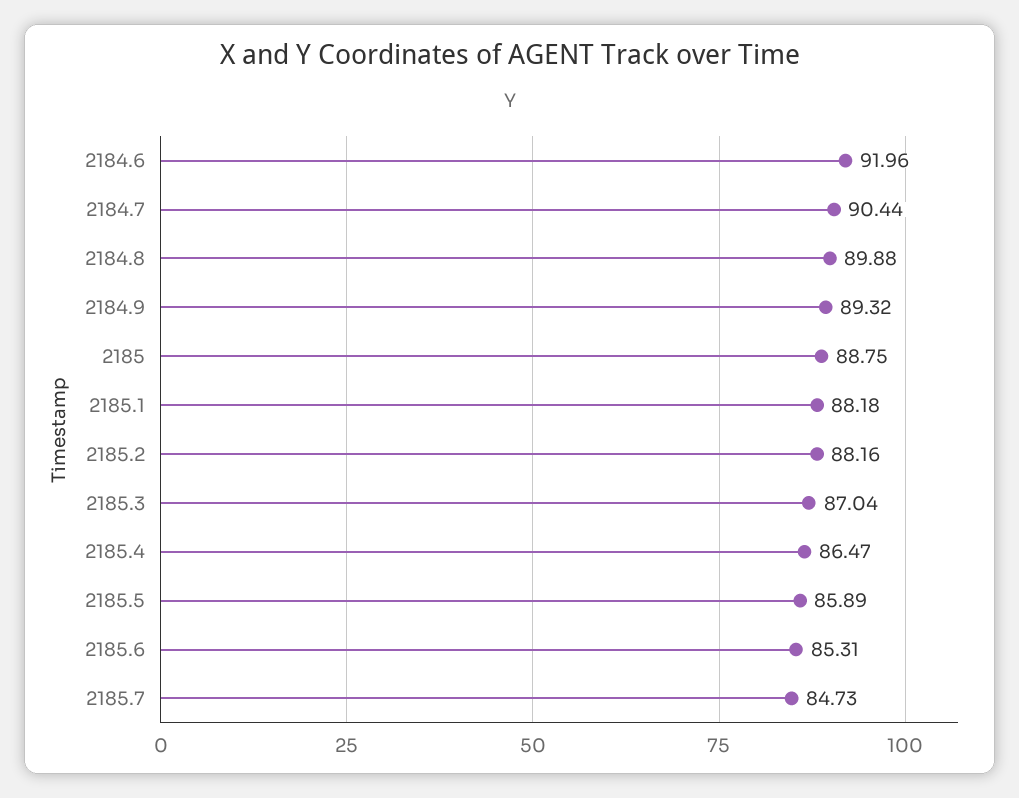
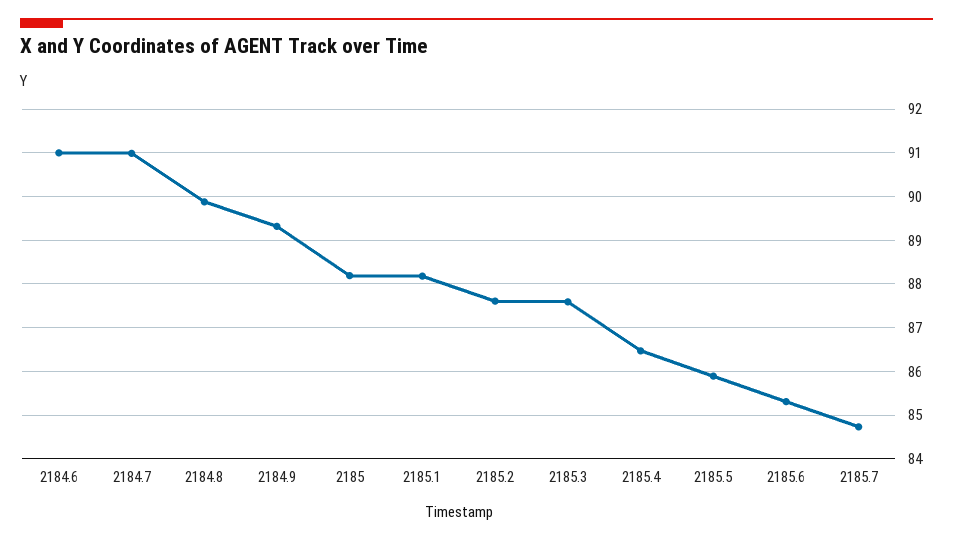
2184.6: 91.96 -> 91
2184.7: 90.44 -> 91
2185: 88.75 -> 88.2
2185.2: 88.16 -> 87.6
2185.3: 87.04 -> 87.6

